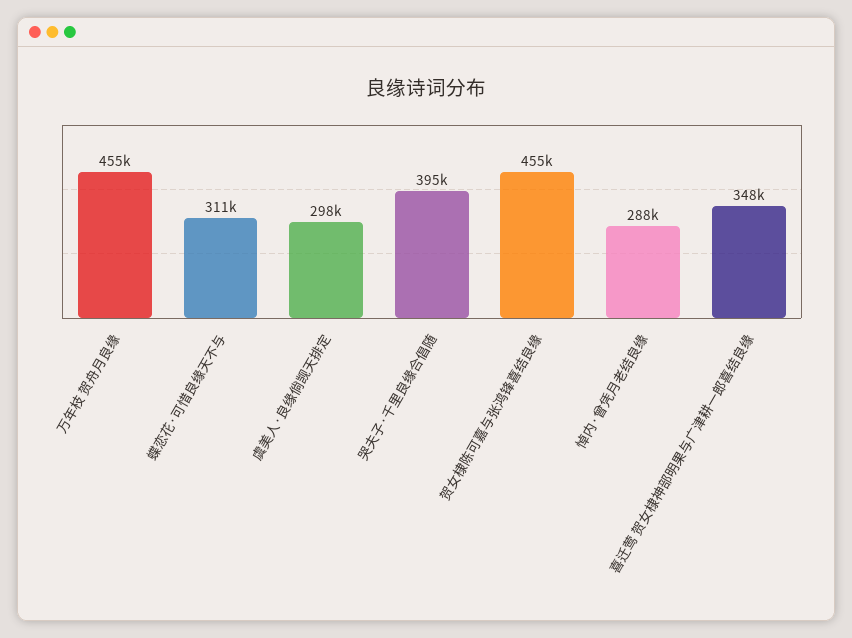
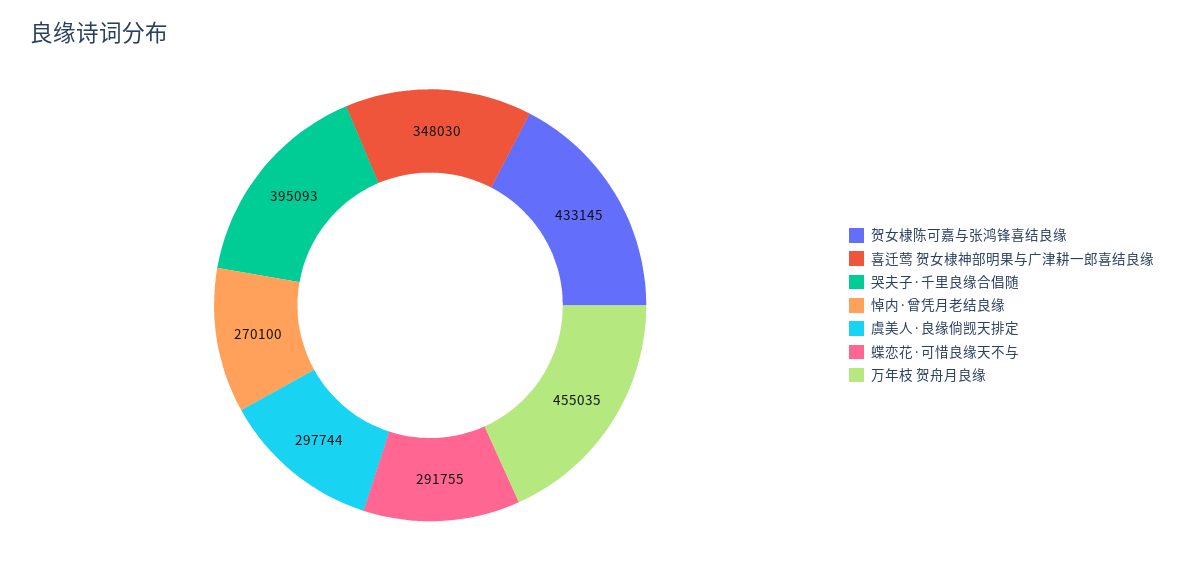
蝶恋花·可惜良缘天不与: 311000 -> 291755
贺女棣陈可嘉与张鸿锋喜结良缘: 455000 -> 433145
悼内·曾凭月老结良缘: 288000 -> 270100

